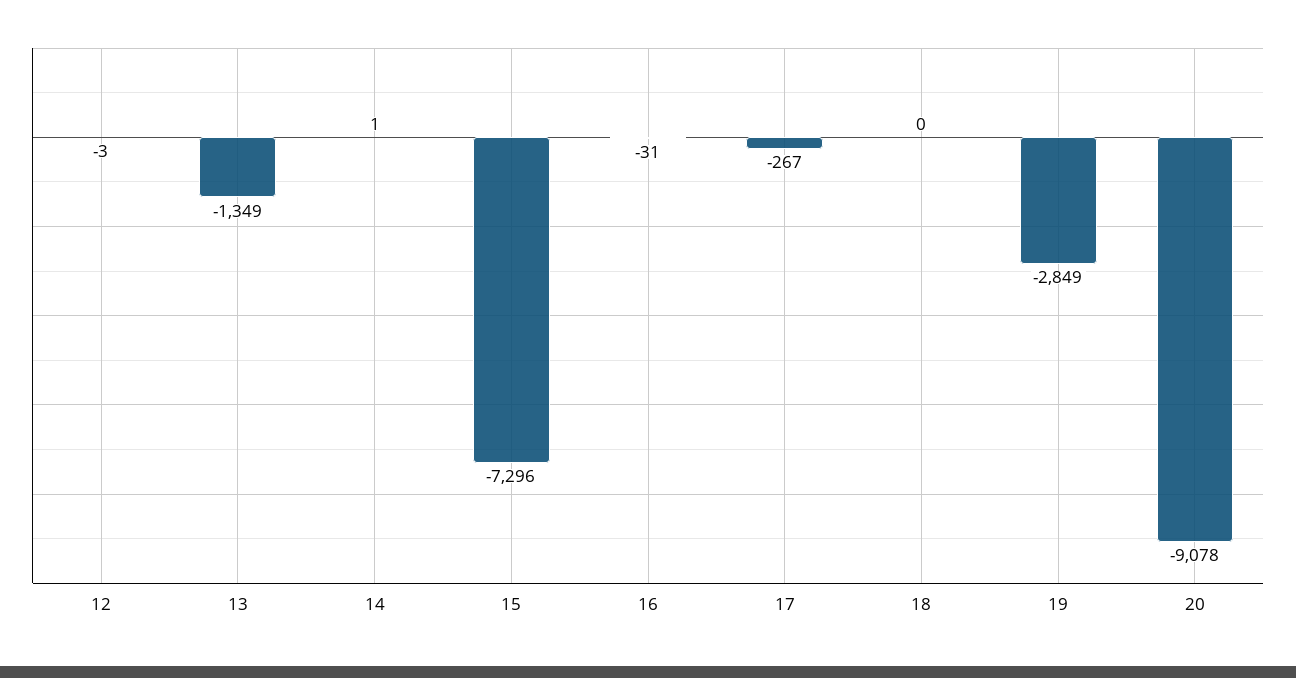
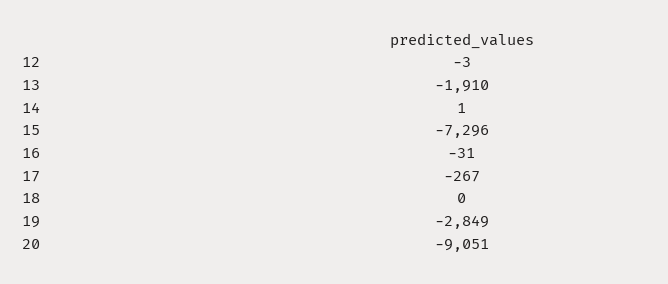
13: -1349 -> -1910
20: -9078 -> -9051

